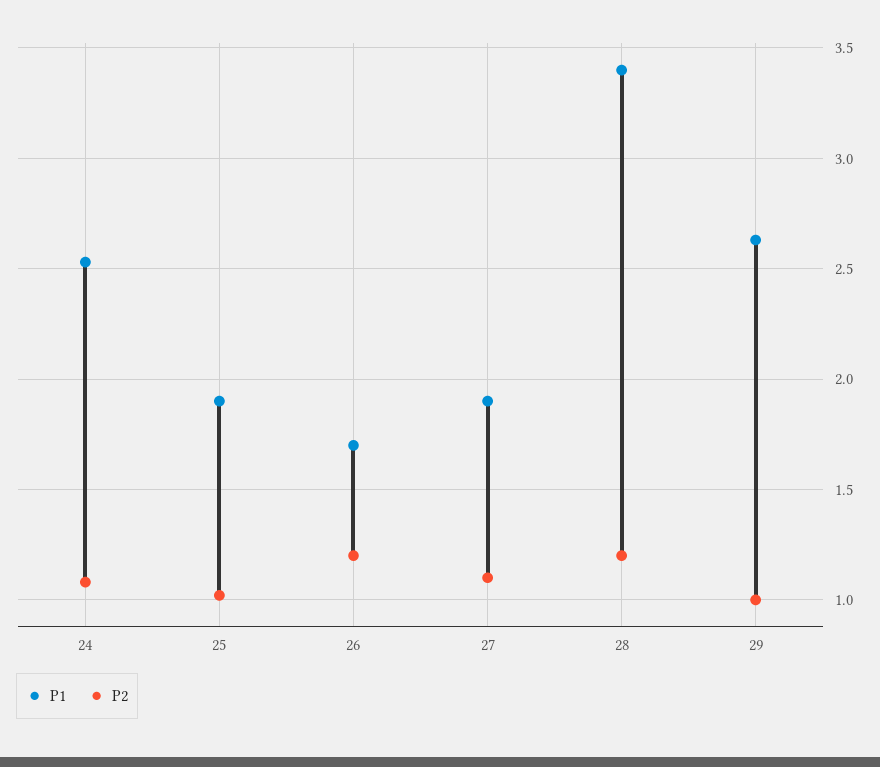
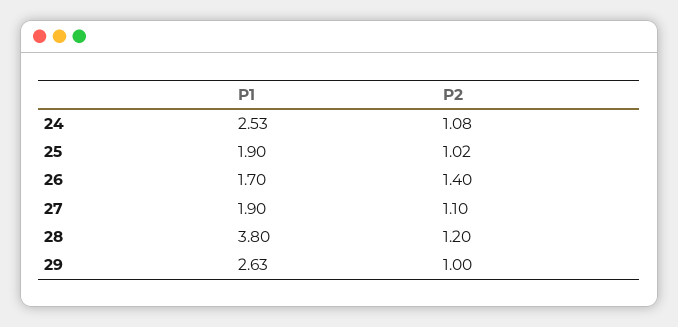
P2, 26: 1.2 -> 1.4
P1, 28: 3.4 -> 3.8

